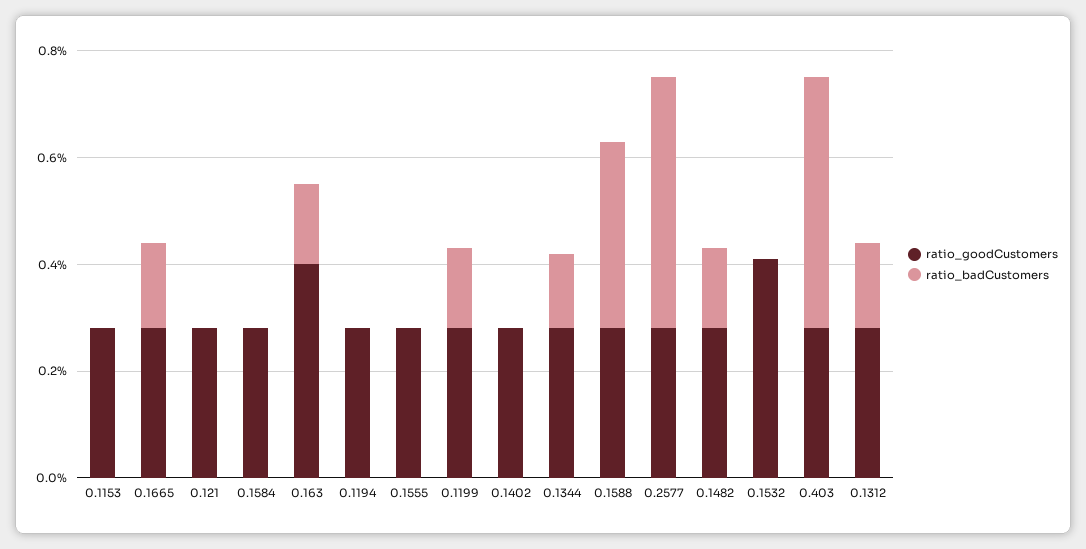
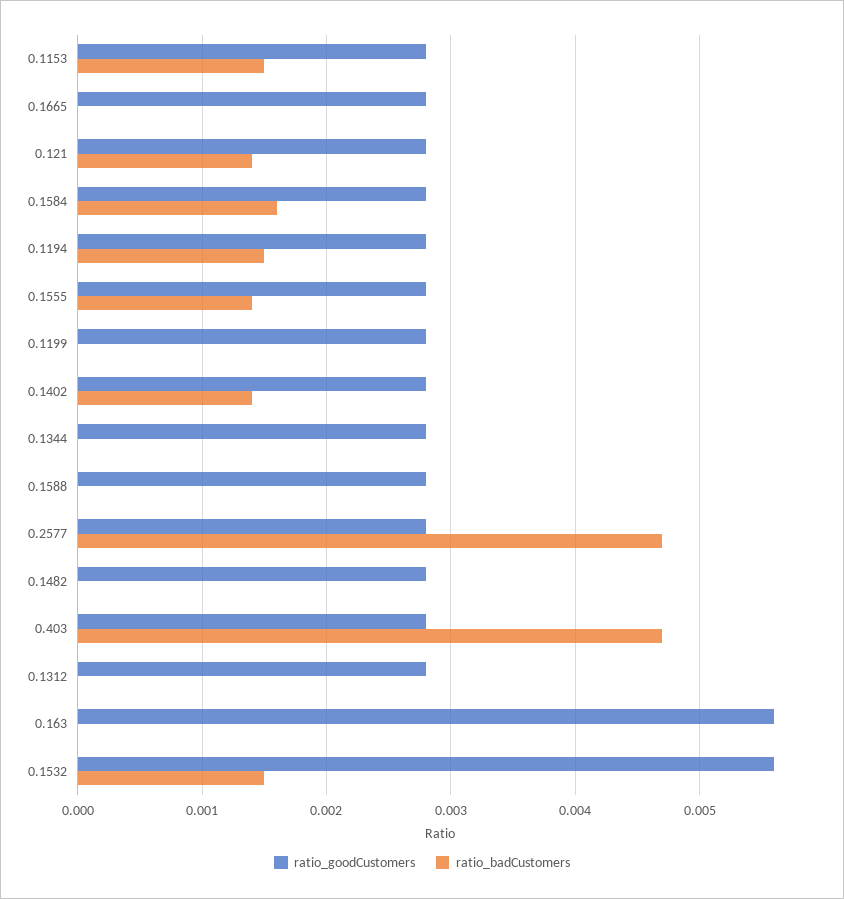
ratio_badCustomers, 0.1153: 0 -> 0.0015
ratio_badCustomers, 0.1665: 0.0015 -> 0
ratio_badCustomers, 0.121: 0 -> 0.0014
ratio_badCustomers, 0.1584: 0 -> 0.0016
ratio_goodCustomers, 0.163: 0.004 -> 0.0056
ratio_badCustomers, 0.163: 0.0015 -> 0
ratio_badCustomers, 0.1194: 0 -> 0.0015
ratio_badCustomers, 0.1555: 0 -> 0.0014
ratio_badCustomers, 0.1199: 0.0015 -> 0
ratio_badCustomers, 0.1402: 0 -> 0.0014
ratio_badCustomers, 0.1344: 0.0015 -> 0
ratio_badCustomers, 0.1588: 0.0035 -> 0
ratio_badCustomers, 0.1482: 0.0015 -> 0
ratio_goodCustomers, 0.1532: 0.004 -> 0.0056
ratio_badCustomers, 0.1532: 0 -> 0.0015
ratio_badCustomers, 0.1312: 0.0015 -> 0

